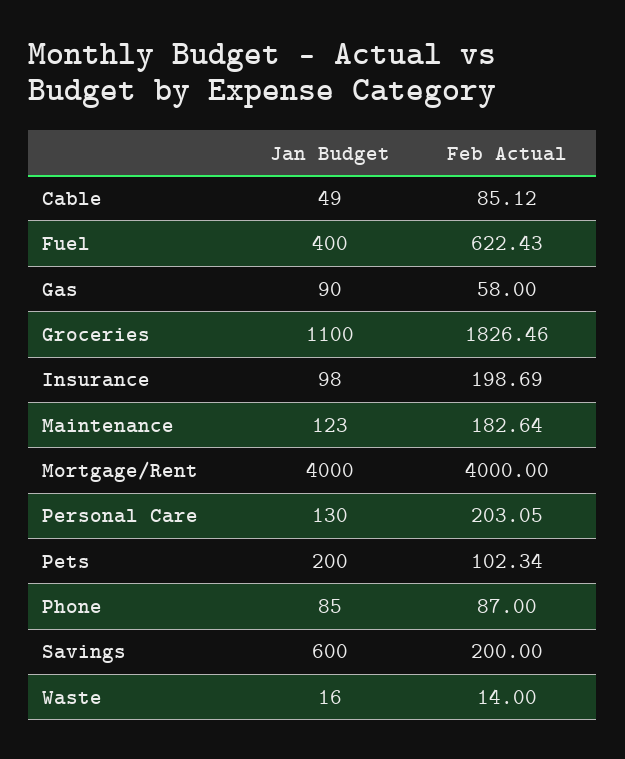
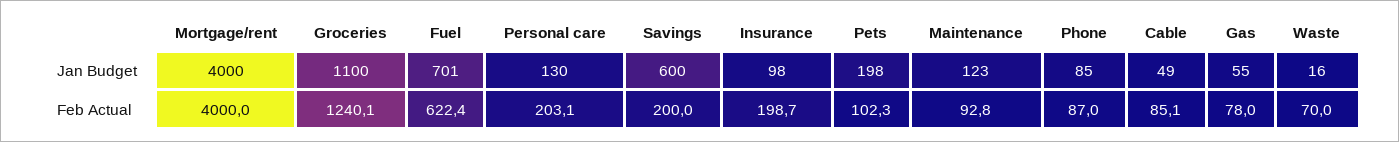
Jan Budget, Fuel: 400 -> 701
Jan Budget, Gas: 90 -> 55
Feb Actual, Gas: 58 -> 78
Feb Actual, Groceries: 1826.46 -> 1240.1
Feb Actual, Maintenance: 182.64 -> 92.8
Jan Budget, Pets: 200 -> 198
Feb Actual, Waste: 14 -> 70

